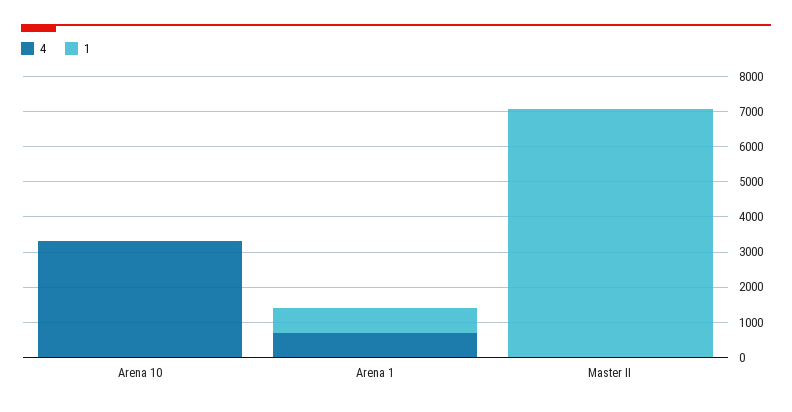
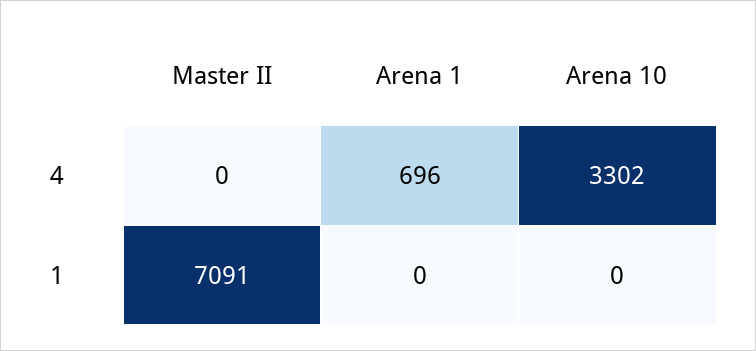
1, Arena 1: 750 -> 0

